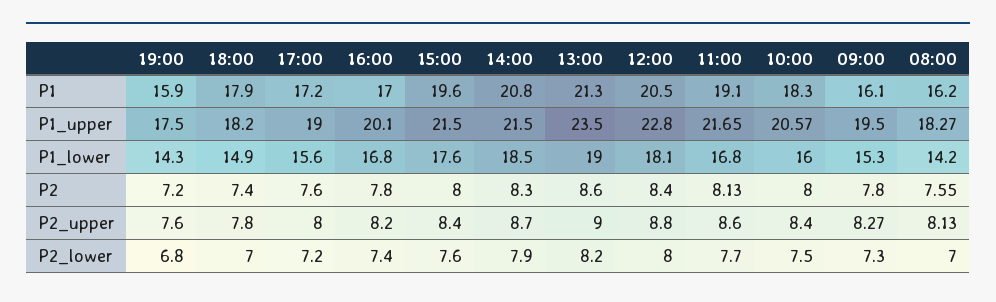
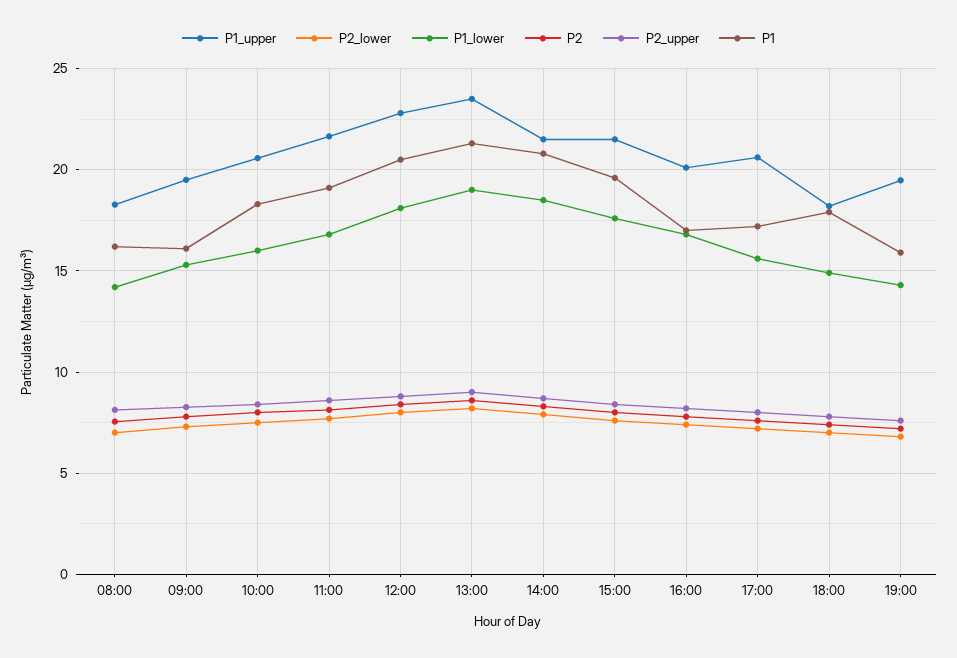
P1_upper, 19:00: 17.5 -> 19.5
P1_upper, 17:00: 19 -> 20.5

